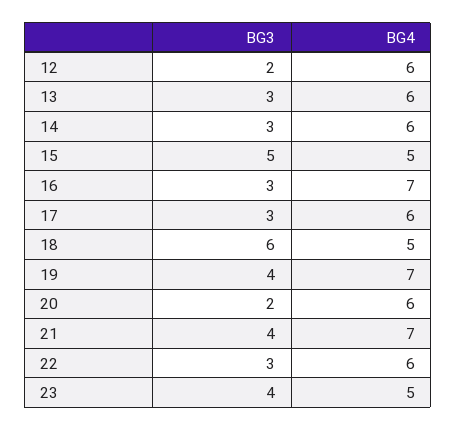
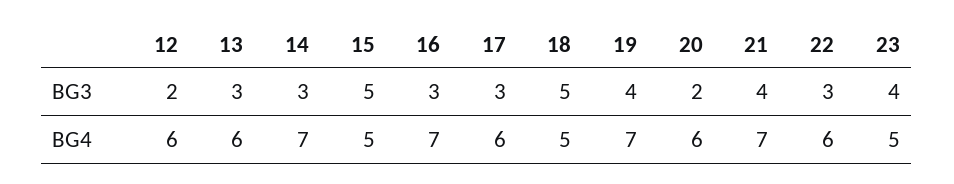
BG4, 14: 6 -> 7
BG3, 18: 6 -> 5

